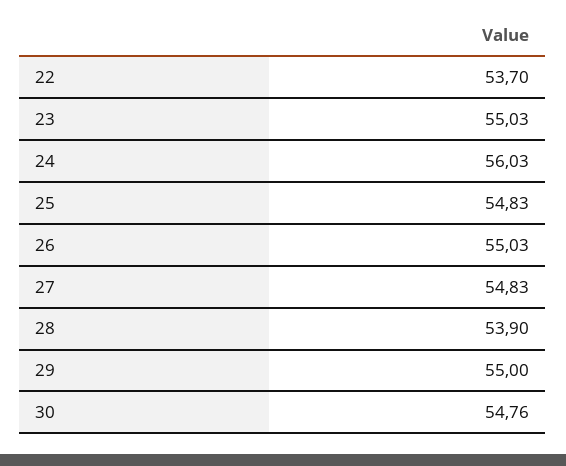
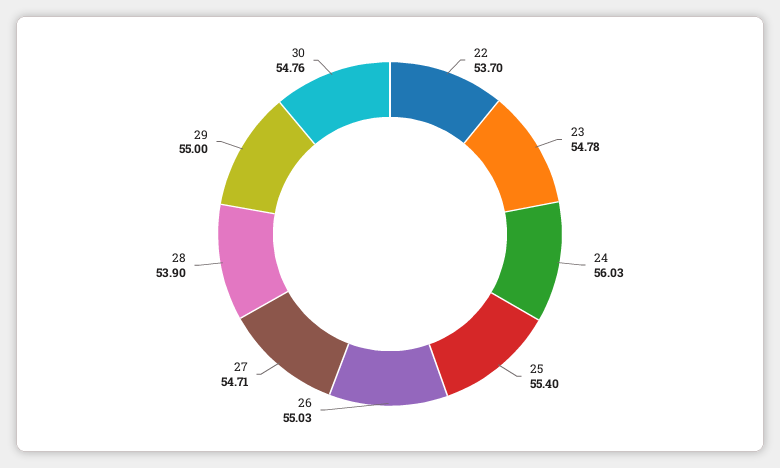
23: 55.03 -> 54.78
25: 54.83 -> 55.4
27: 54.83 -> 54.71

